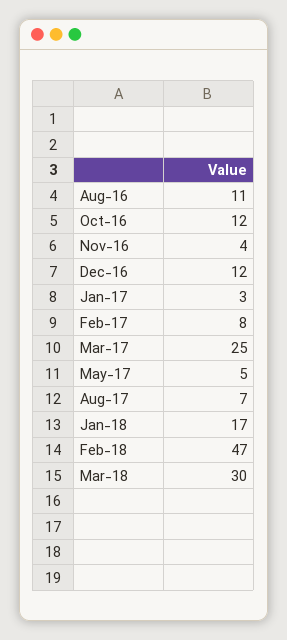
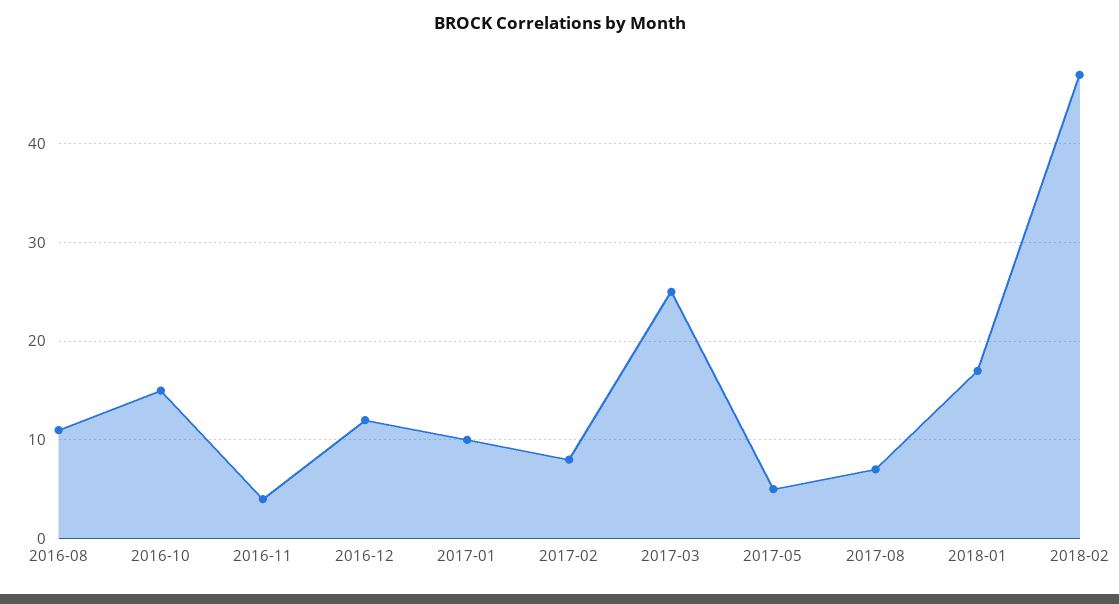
Oct-16: 12 -> 15
Jan-17: 3 -> 10
Mar-18: 30 -> none

